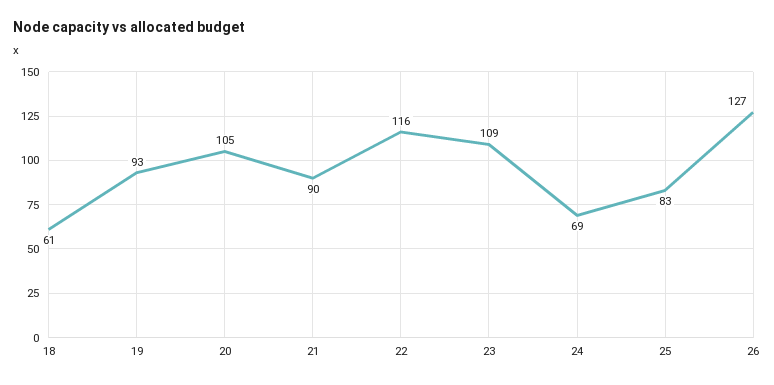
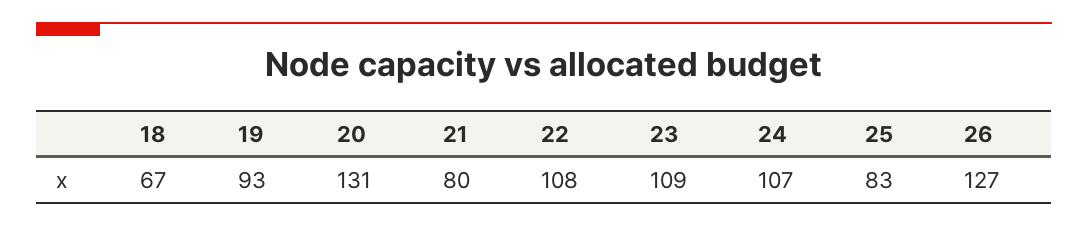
18: 61 -> 67
20: 105 -> 131
21: 90 -> 80
22: 116 -> 108
24: 69 -> 107

